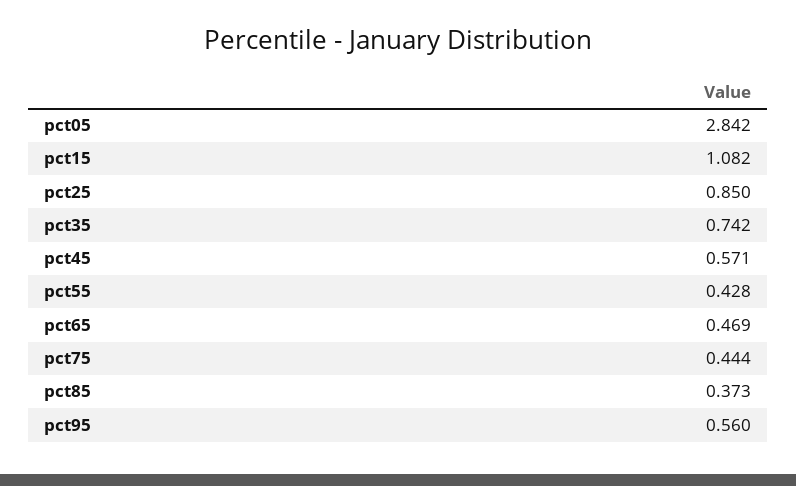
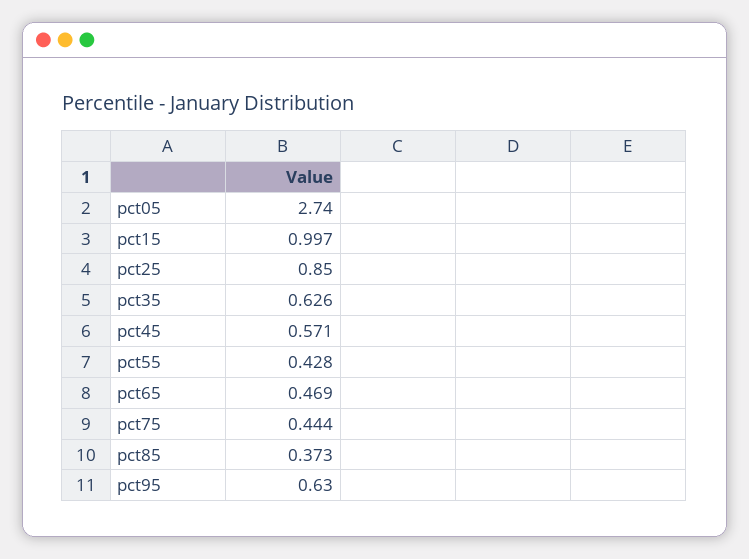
pct05: 2.842 -> 2.74
pct15: 1.082 -> 0.997
pct35: 0.742 -> 0.626
pct95: 0.56 -> 0.63

